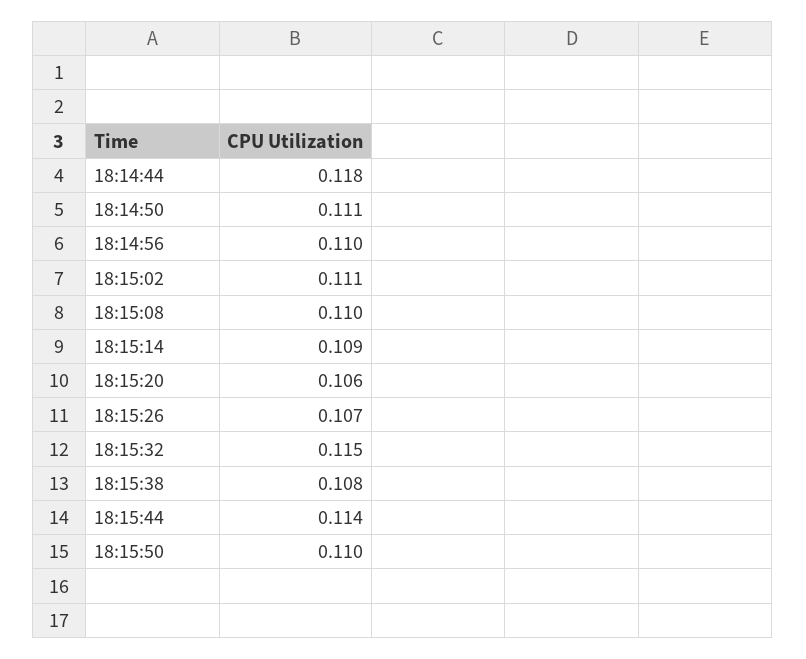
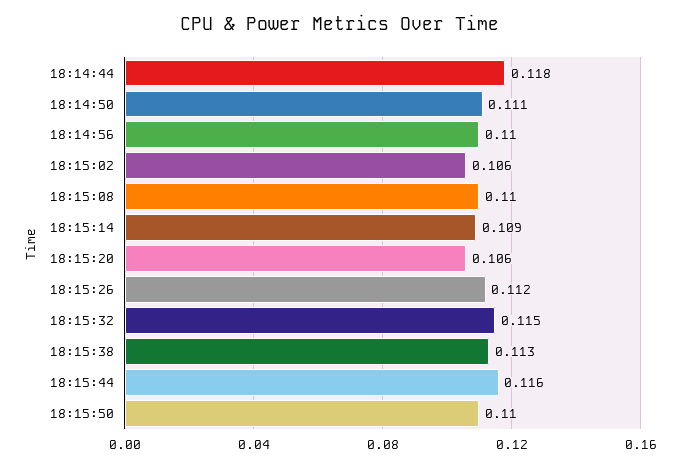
18:15:02: 0.111 -> 0.106
18:15:26: 0.107 -> 0.112
18:15:38: 0.108 -> 0.113
18:15:44: 0.114 -> 0.116

